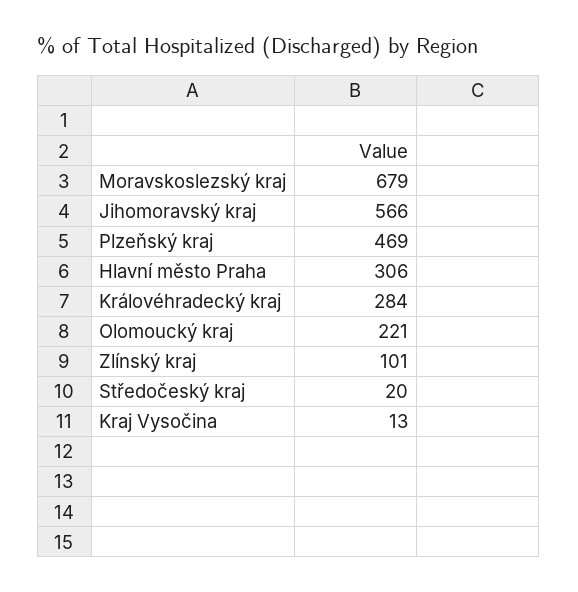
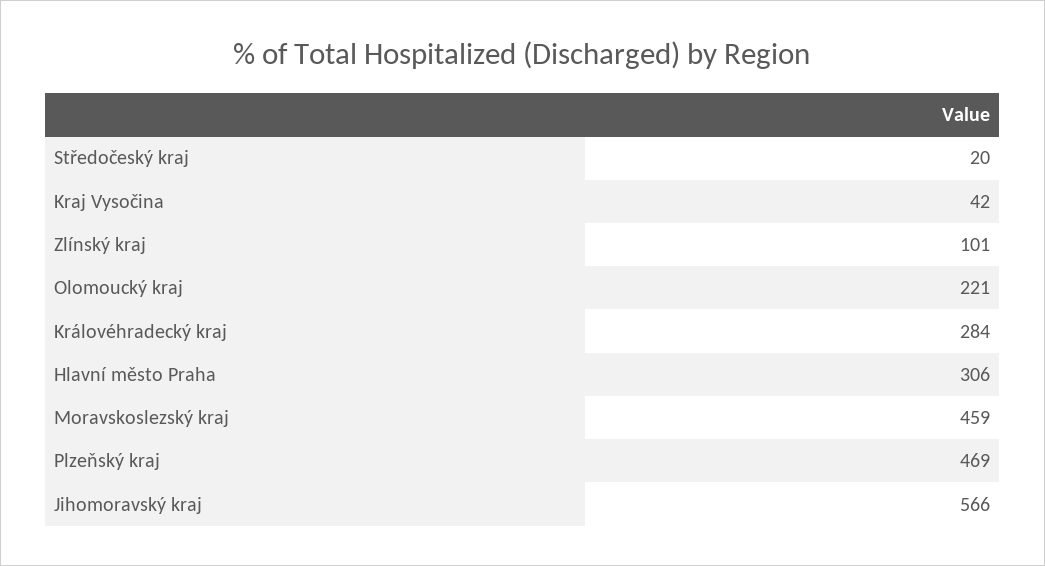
Moravskoslezský kraj: 679 -> 459
Kraj Vysočina: 13 -> 42

